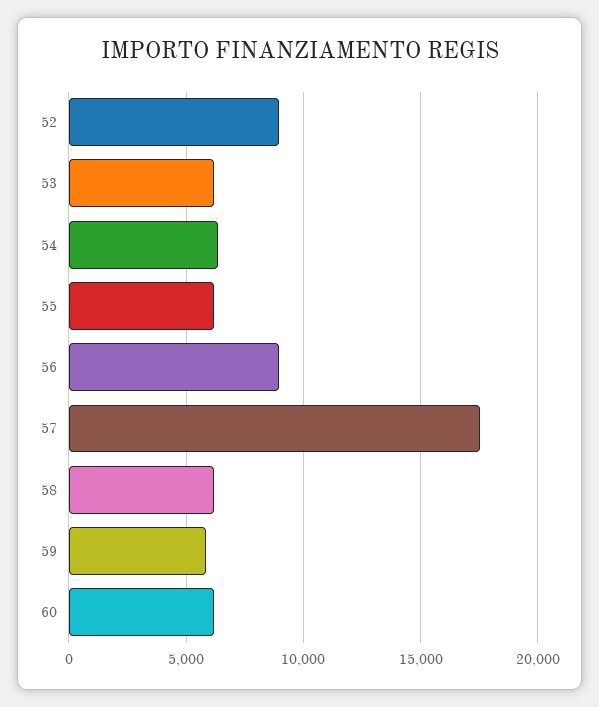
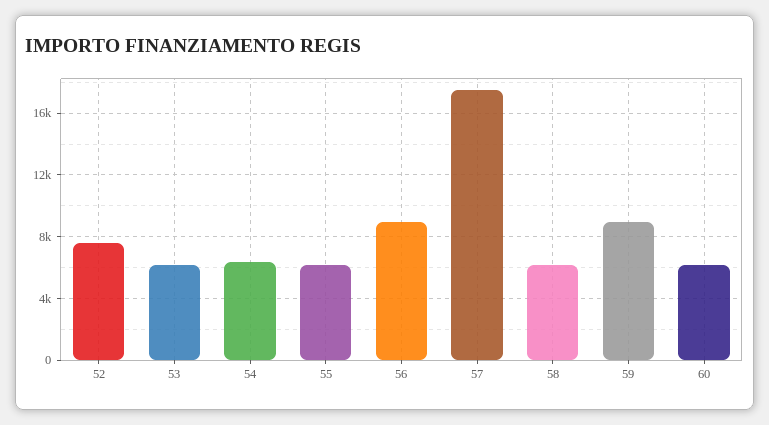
52: 9000 -> 7500
59: 6000 -> 9000

